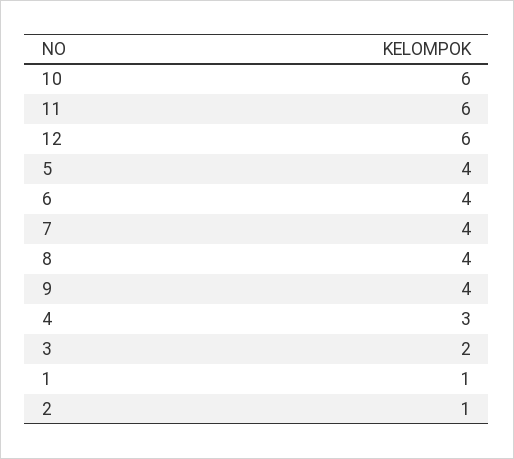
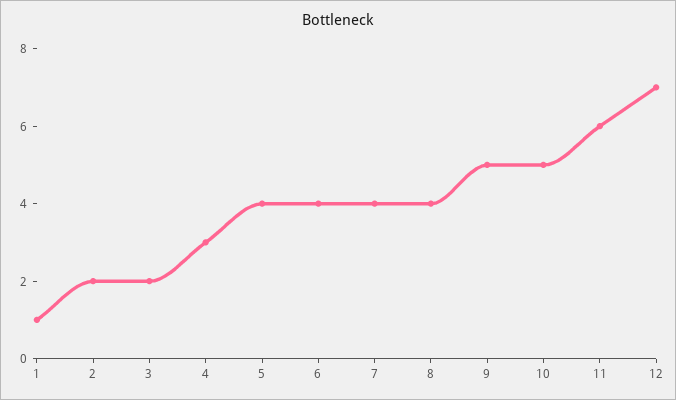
10: 6 -> 5
12: 6 -> 7
9: 4 -> 5
2: 1 -> 2

